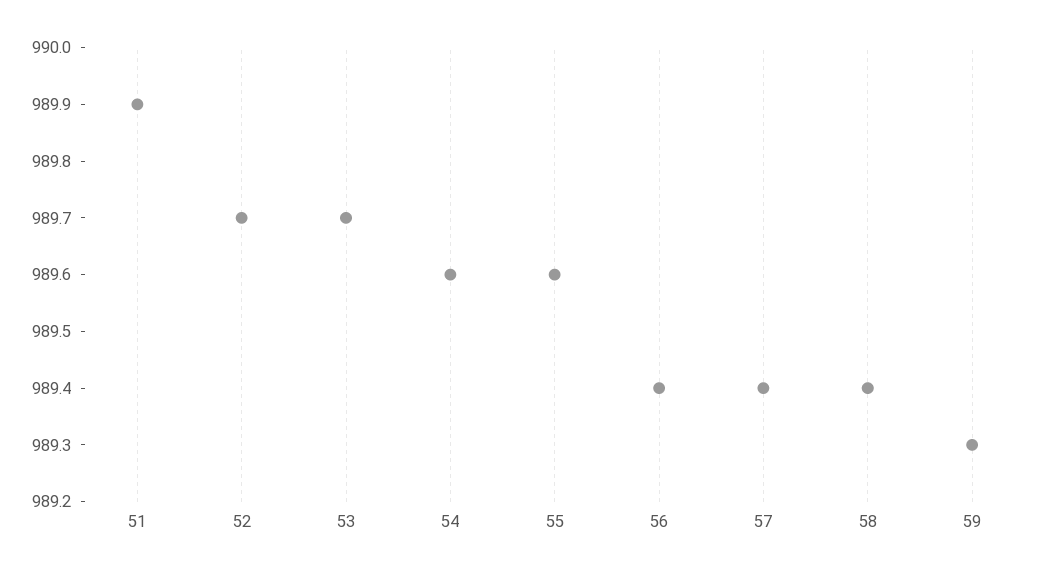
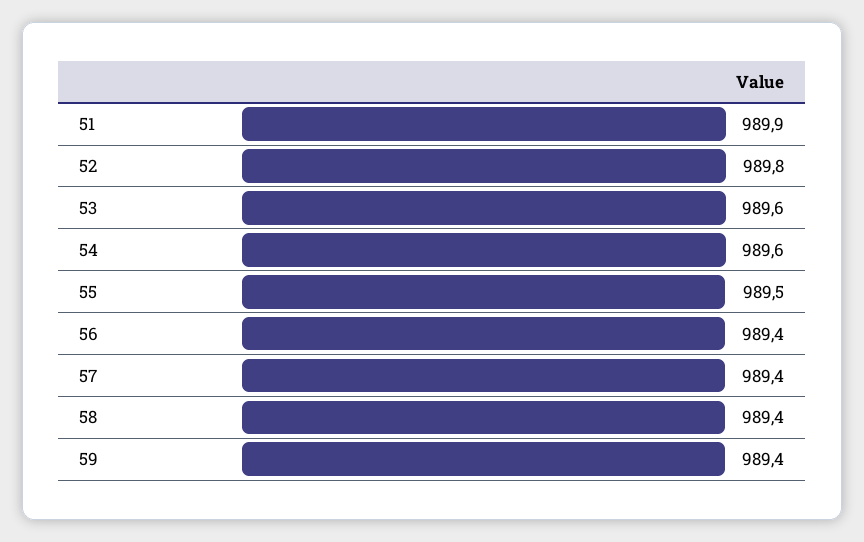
52: 989.7 -> 989.8
53: 989.7 -> 989.6
55: 989.6 -> 989.5
59: 989.3 -> 989.4

